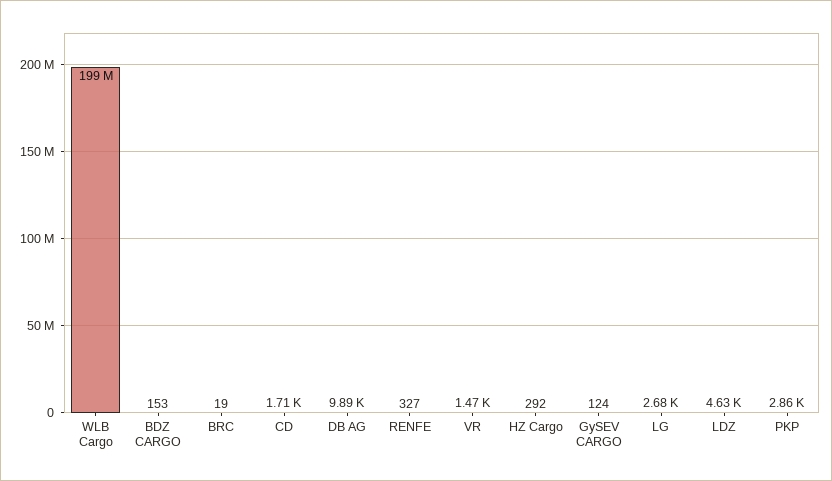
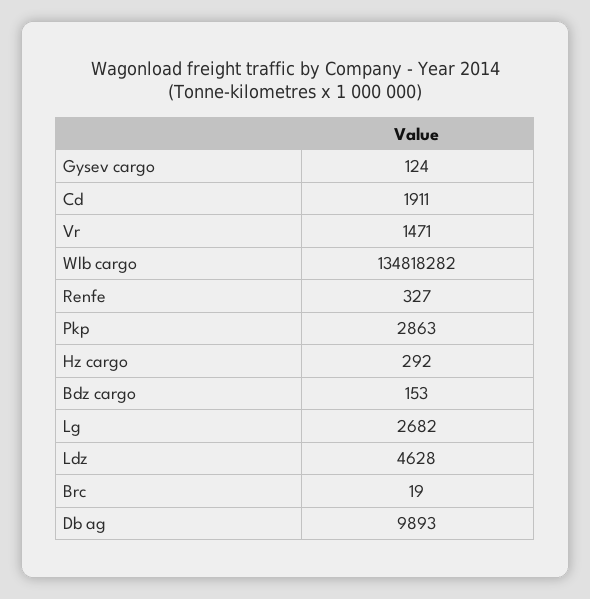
WLB Cargo: 199000000 -> 134818282
CD: 1710 -> 1911

